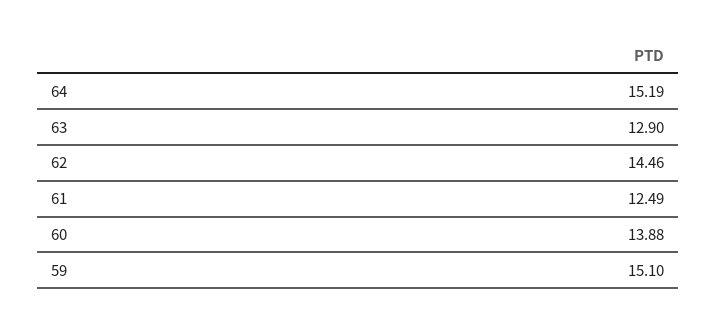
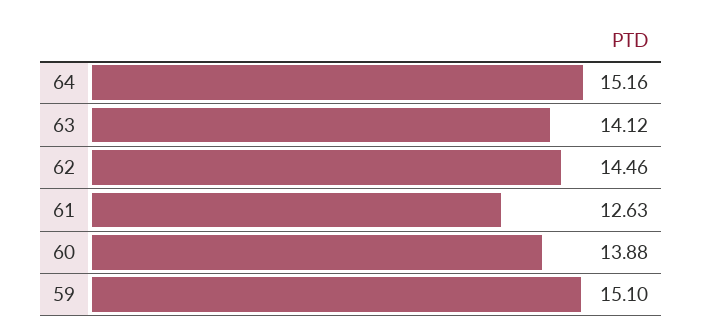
64: 15.19 -> 15.16
63: 12.9 -> 14.12
61: 12.49 -> 12.63

